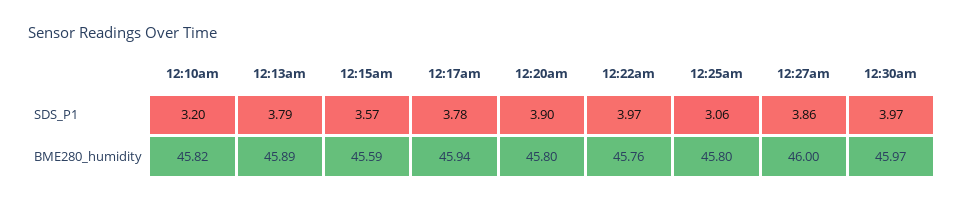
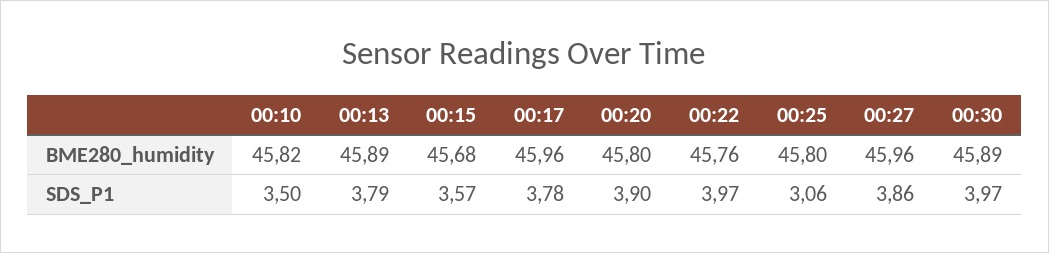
12:10am, SDS_P1: 3.2 -> 3.5
12:15am, BME280_humidity: 45.59 -> 45.68
12:17am, BME280_humidity: 45.94 -> 45.96
12:27am, BME280_humidity: 46 -> 45.96
12:30am, BME280_humidity: 45.97 -> 45.89

